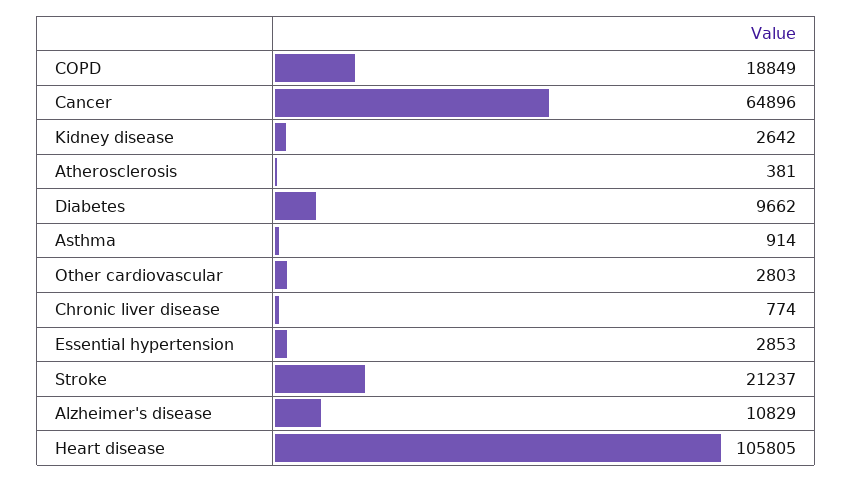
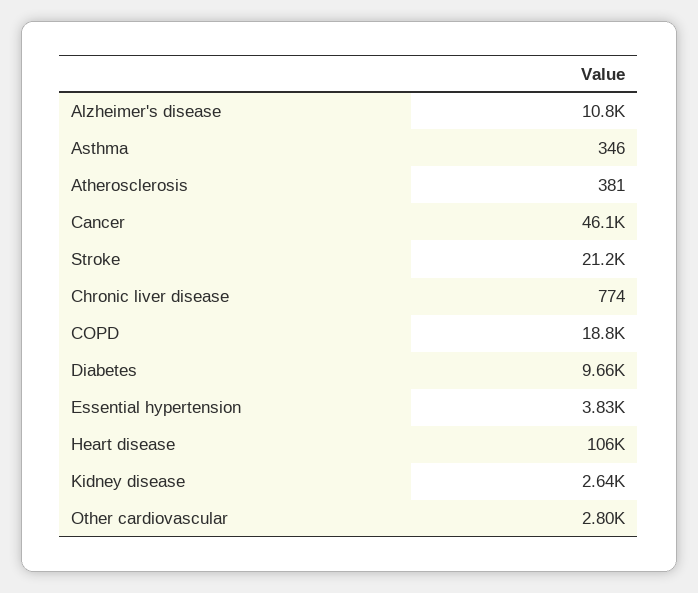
Cancer: 64896 -> 46100
Asthma: 914 -> 346
Essential hypertension: 2853 -> 3830

